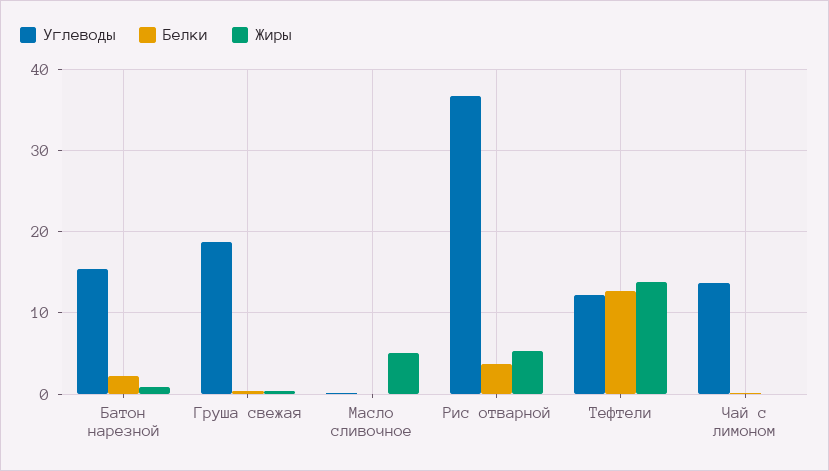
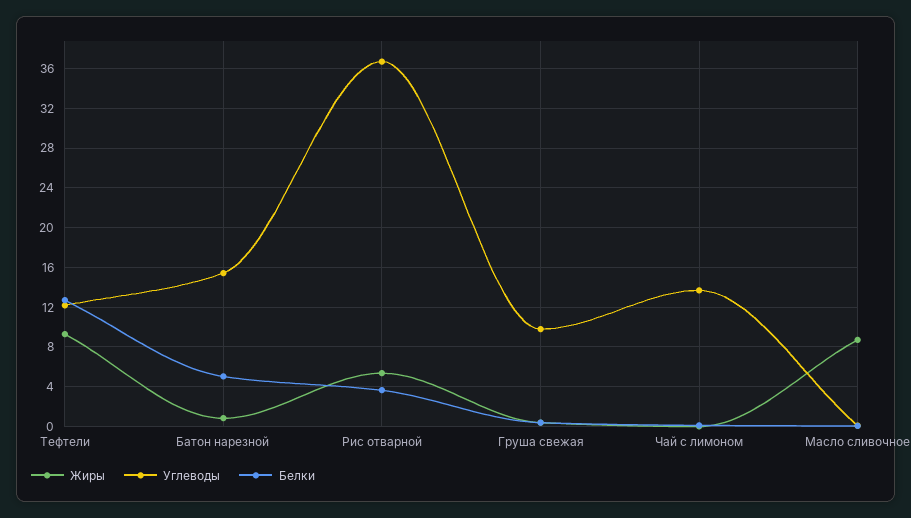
Белки, Батон нарезной: 2 -> 5
Углеводы, Груша свежая: 19 -> 10
Жиры, Масло сливочное: 5 -> 9
Жиры, Тефтели: 14 -> 9

